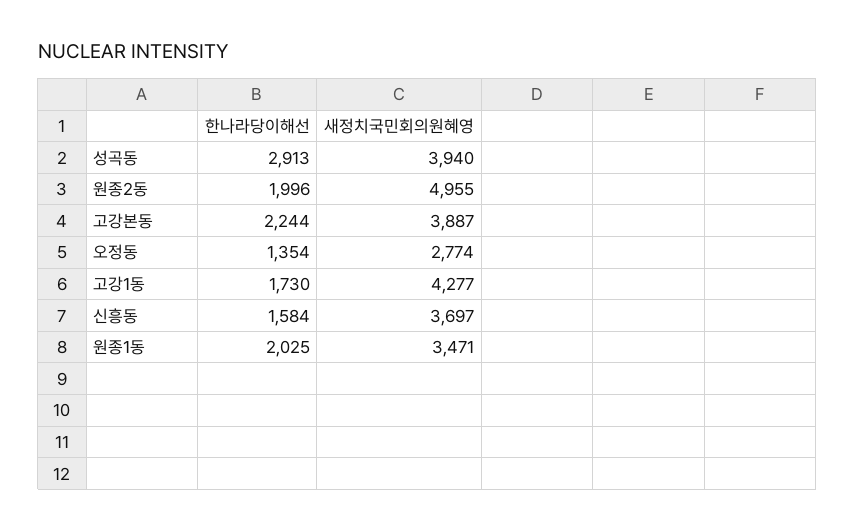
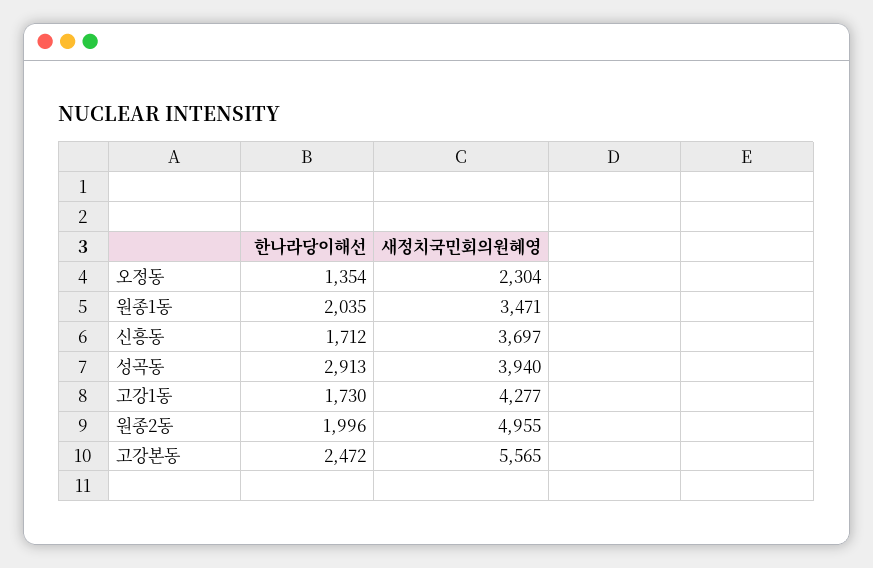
한나라당이해선, 고강본동: 2244 -> 2472
새정치국민회의원혜영, 고강본동: 3887 -> 5565
새정치국민회의원혜영, 오정동: 2774 -> 2304
한나라당이해선, 신흥동: 1584 -> 1712
한나라당이해선, 원종1동: 2025 -> 2035

